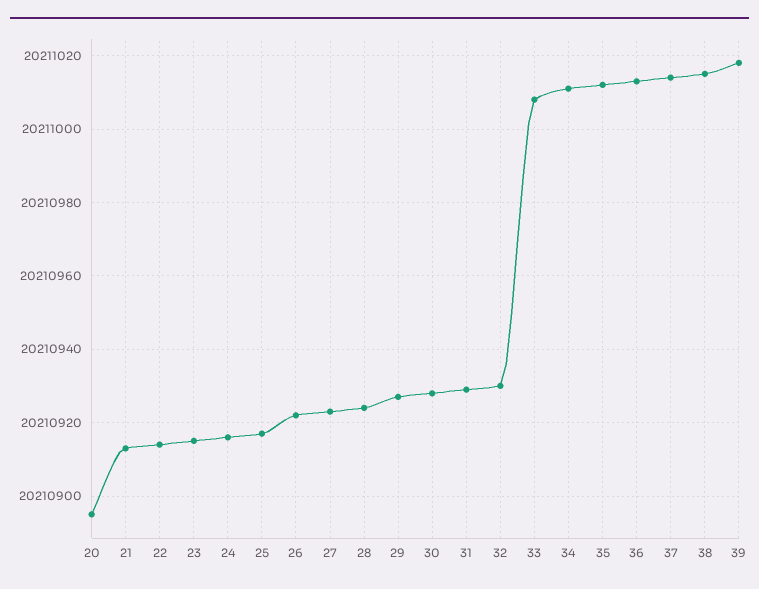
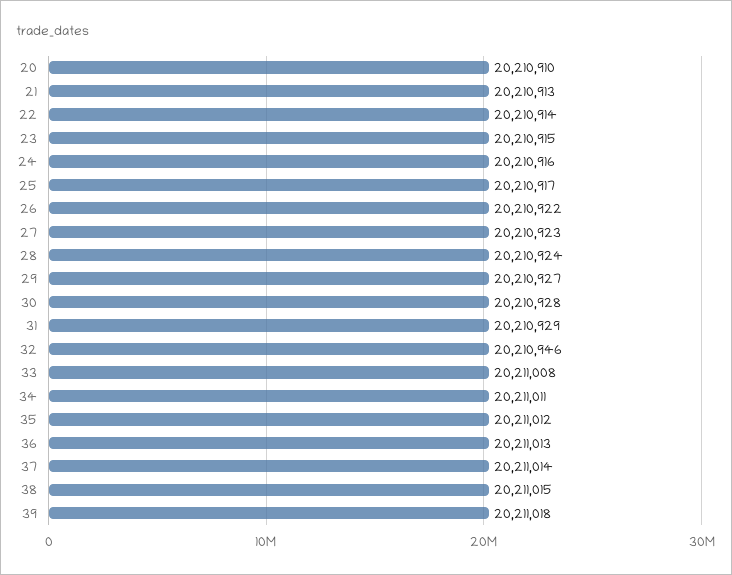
20: 20210895 -> 20210910
32: 20210930 -> 20210946

